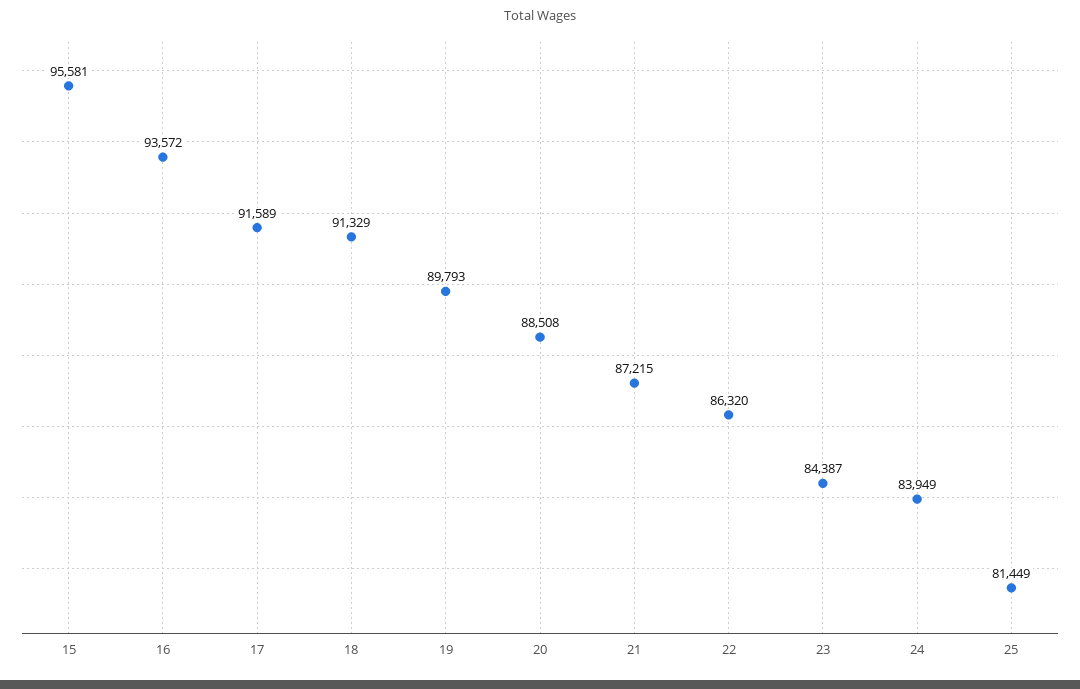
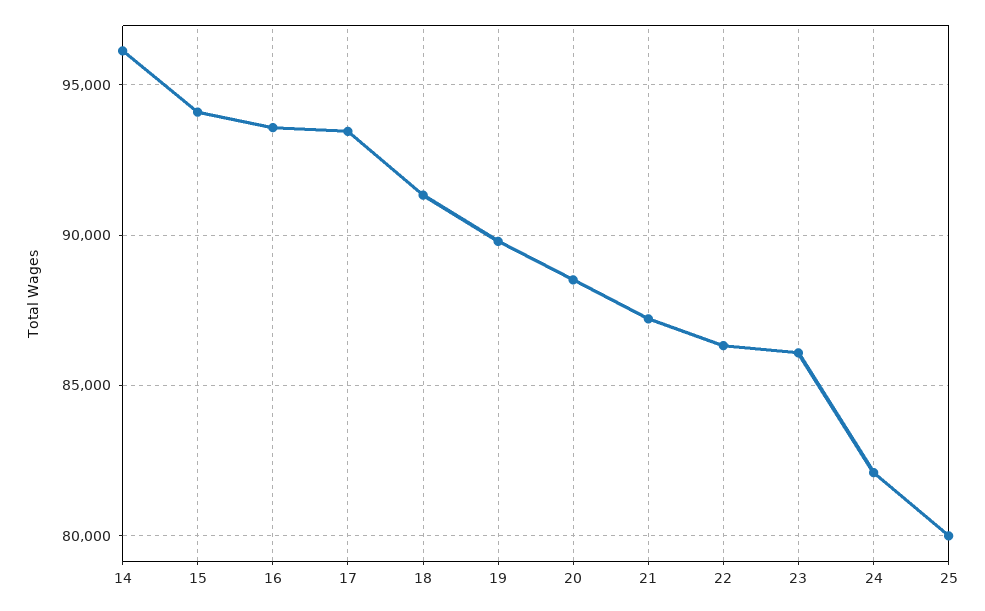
15: 95581 -> 94000
17: 91589 -> 93500
23: 84387 -> 86000
24: 83949 -> 82000
25: 81449 -> 80000
14: none -> 96000

